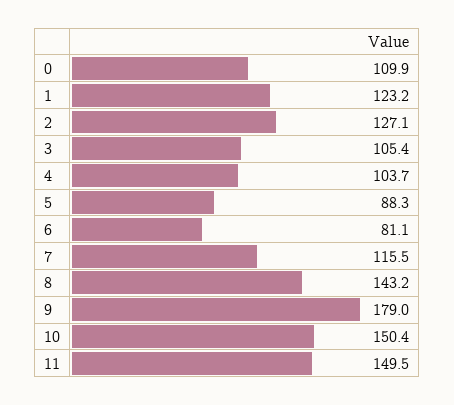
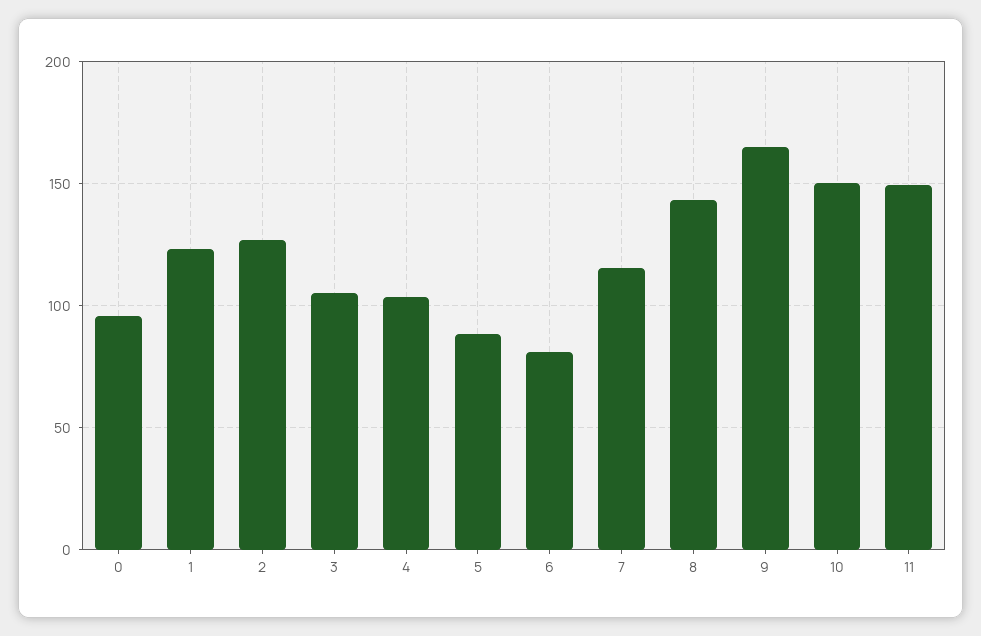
0: 109.9 -> 95
9: 179 -> 165

